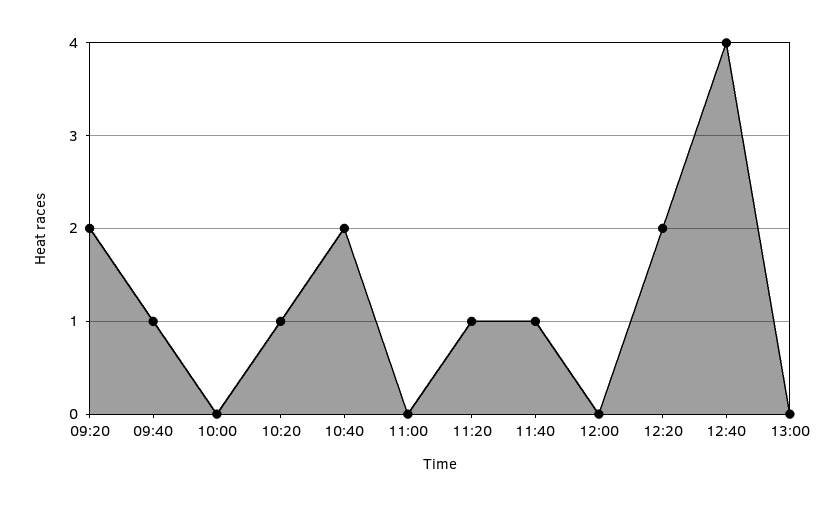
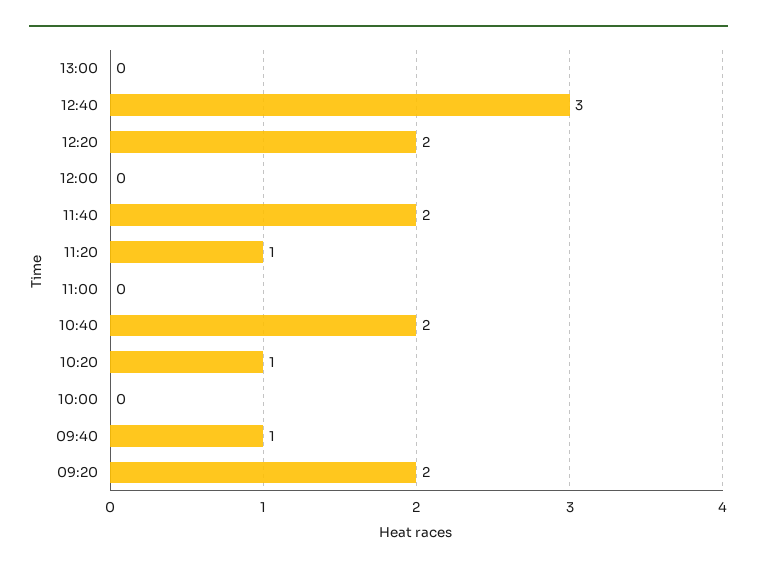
11:40: 1 -> 2
12:40: 4 -> 3

